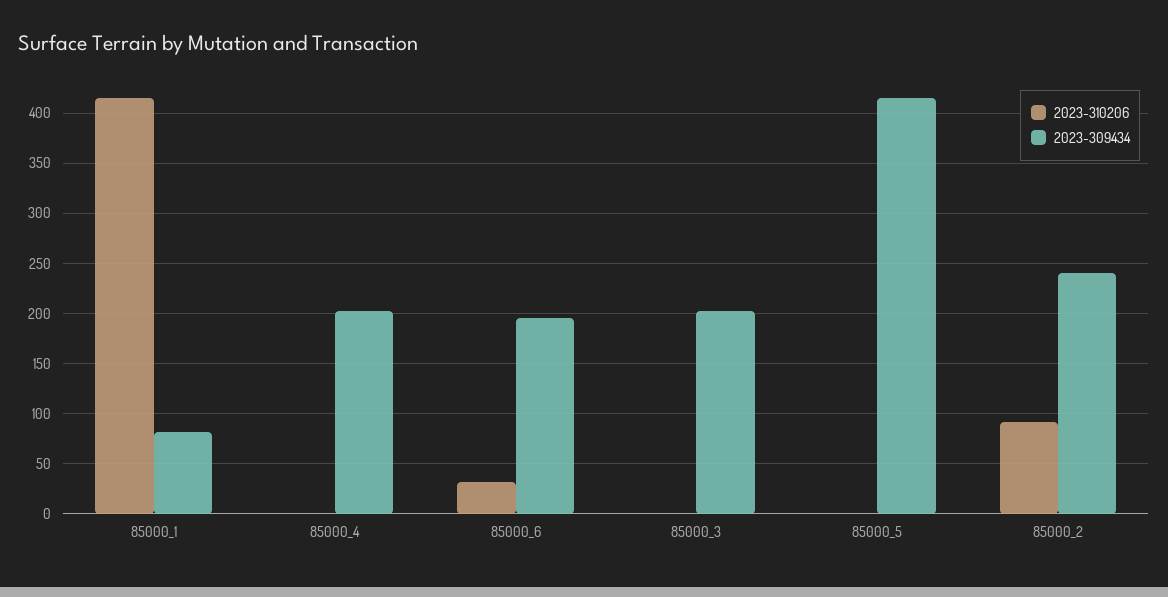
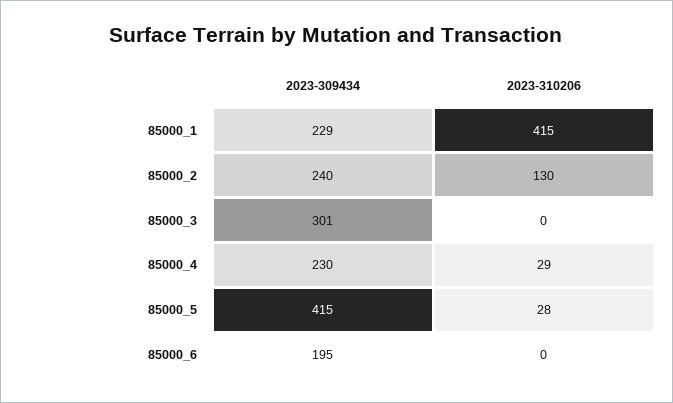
2023-309434, 85000_1: 80 -> 229
2023-310206, 85000_4: 0 -> 29
2023-309434, 85000_4: 200 -> 230
2023-310206, 85000_6: 30 -> 0
2023-309434, 85000_3: 200 -> 301
2023-310206, 85000_5: 0 -> 28
2023-310206, 85000_2: 90 -> 130

